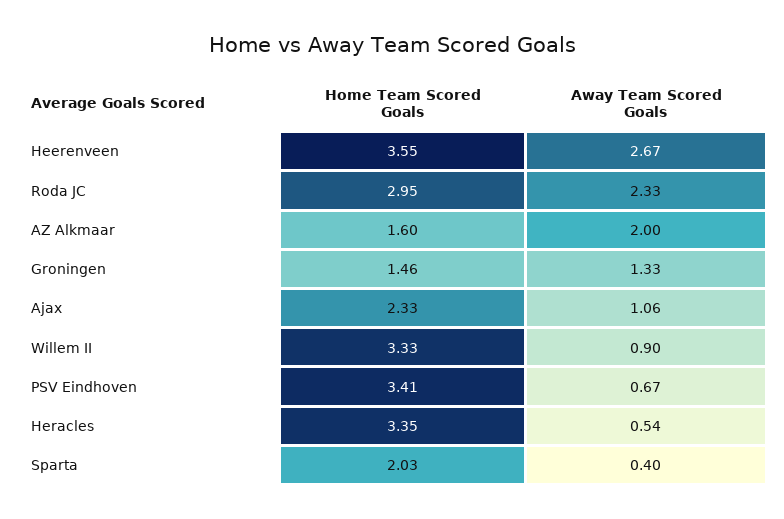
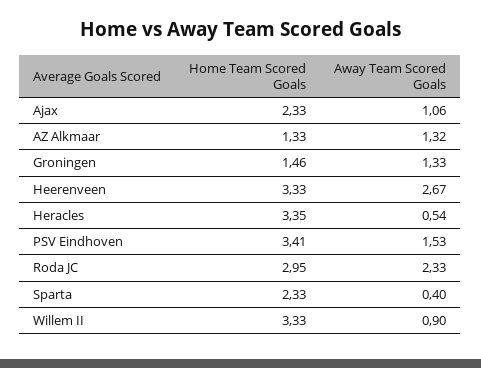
Home Team Scored Goals, Heerenveen: 3.55 -> 3.33
Home Team Scored Goals, AZ Alkmaar: 1.6 -> 1.33
Away Team Scored Goals, AZ Alkmaar: 2 -> 1.32
Away Team Scored Goals, PSV Eindhoven: 0.67 -> 1.53
Home Team Scored Goals, Sparta: 2.03 -> 2.33

